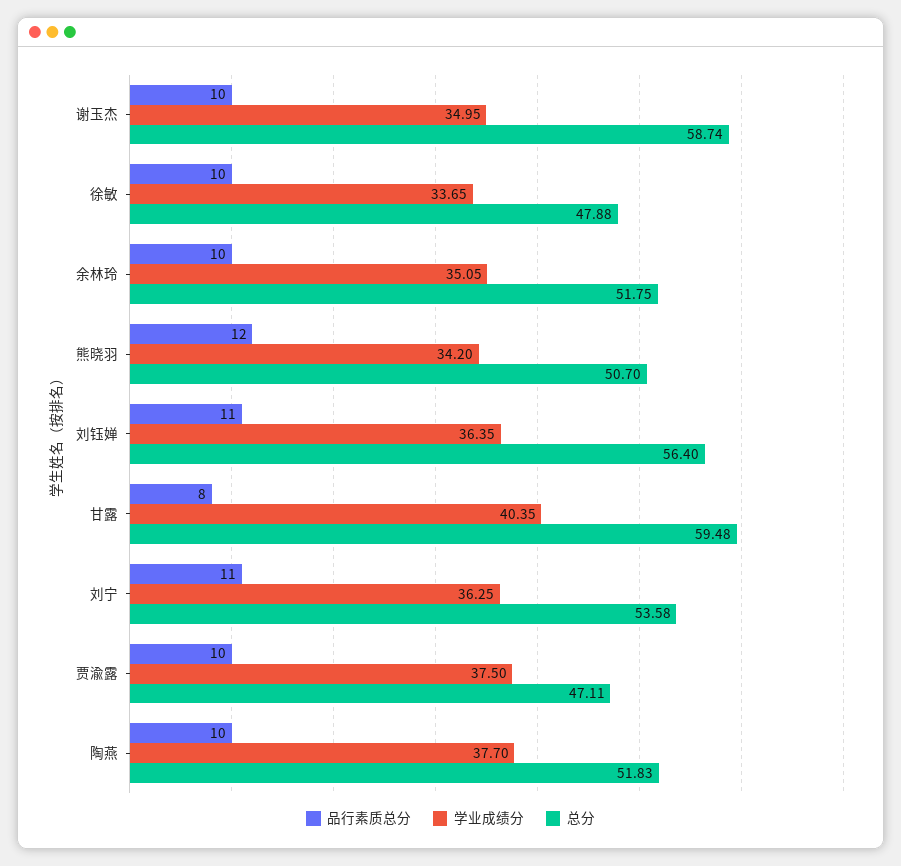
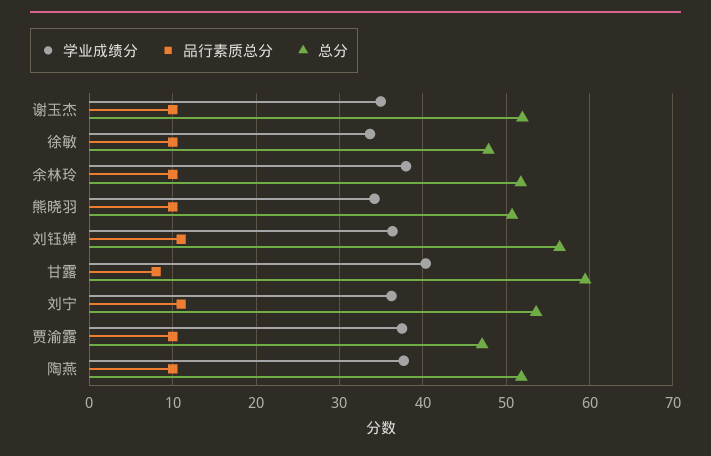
总分, 谢玉杰: 58.74 -> 52
学业成绩分, 余林玲: 35.05 -> 38
品行素质总分, 熊晓羽: 12 -> 10

